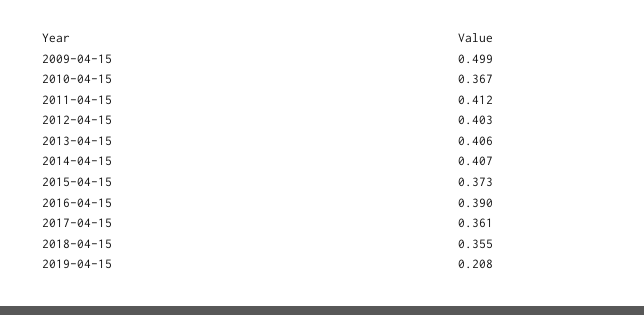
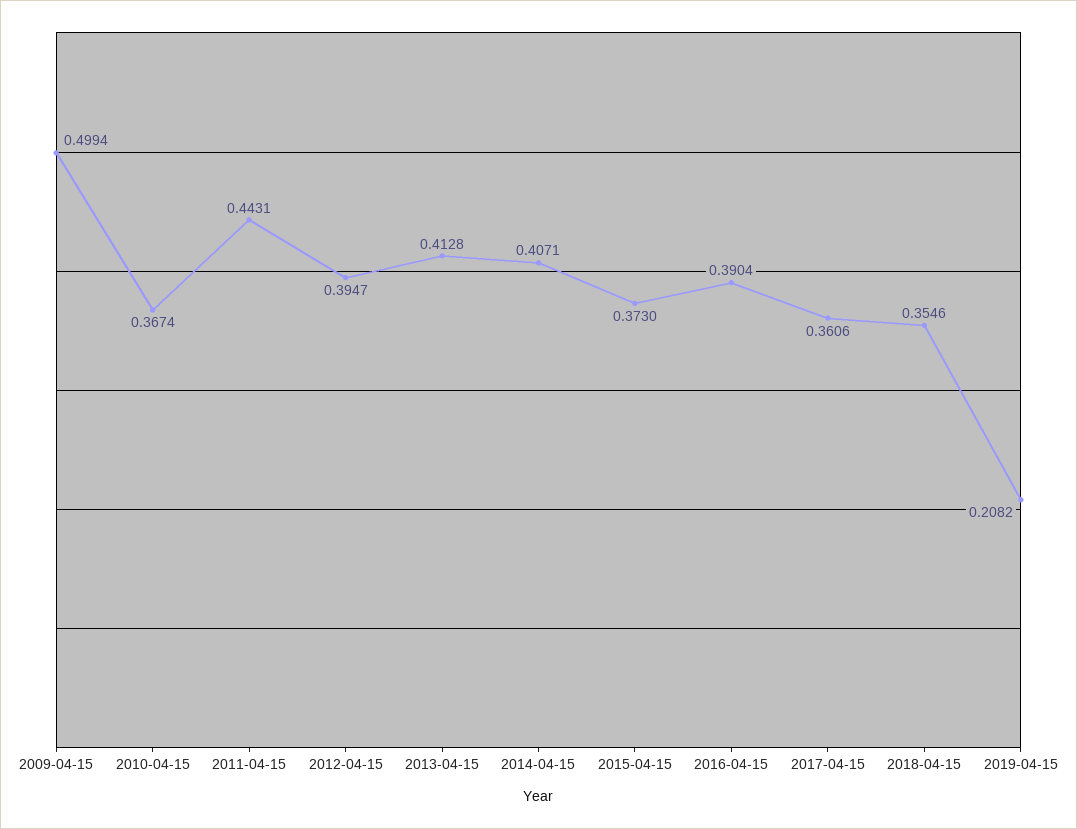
2011-04-15: 0.412 -> 0.4431
2012-04-15: 0.403 -> 0.3947
2013-04-15: 0.406 -> 0.4128

